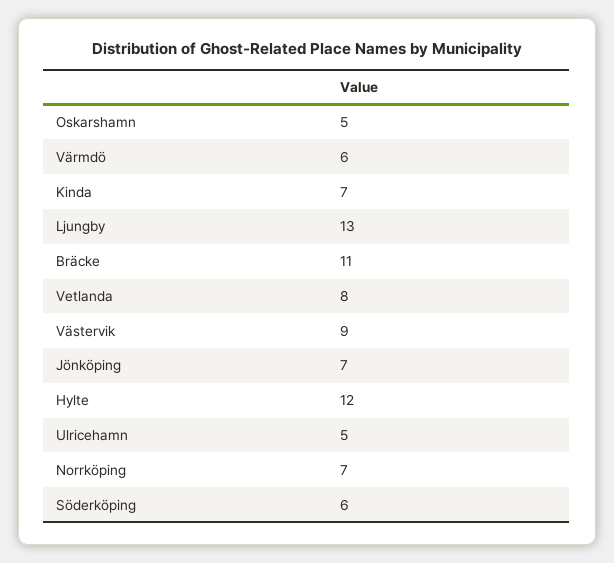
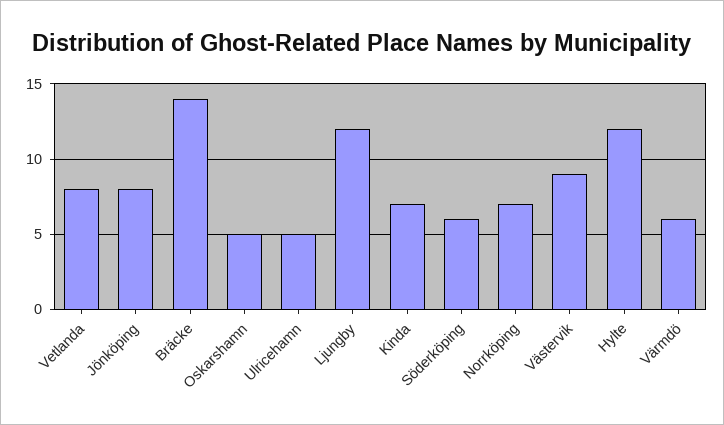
Ljungby: 13 -> 12
Bräcke: 11 -> 14
Jönköping: 7 -> 8

